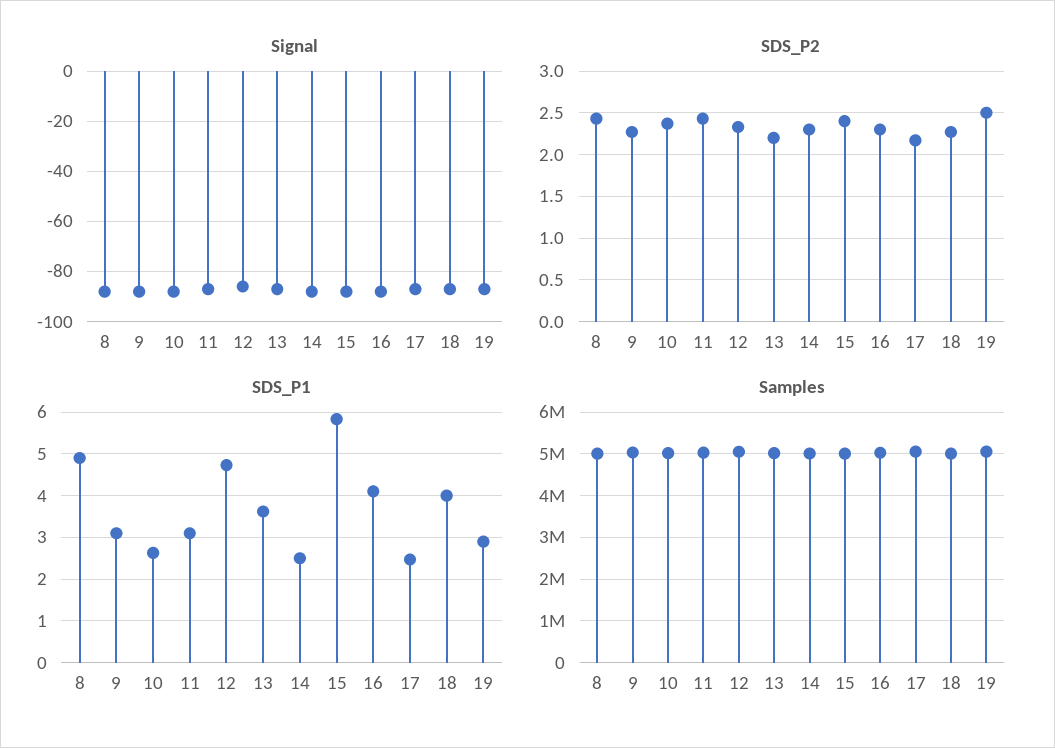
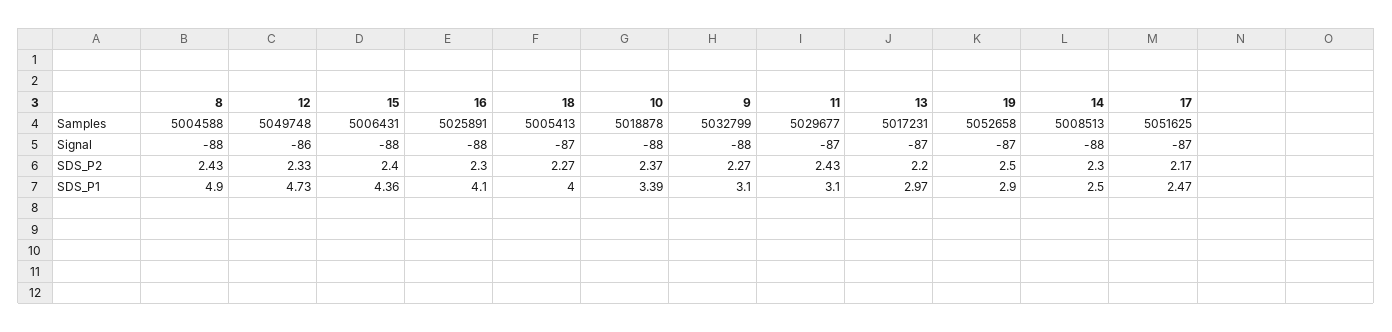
SDS_P1, 10: 2.6 -> 3.39
SDS_P1, 13: 3.6 -> 2.97
SDS_P1, 15: 5.8 -> 4.36

